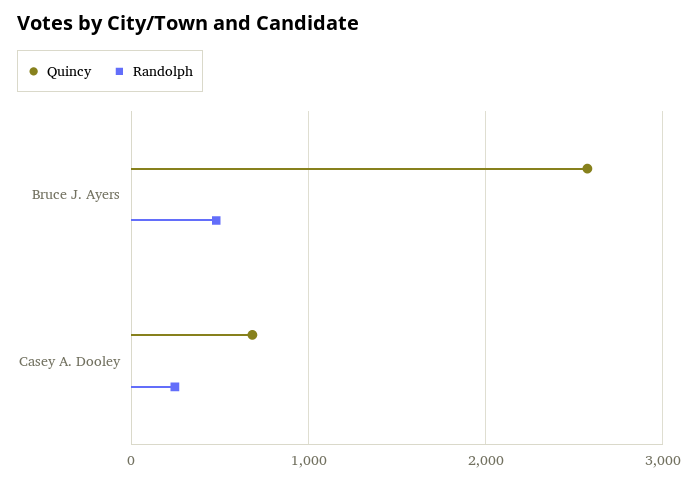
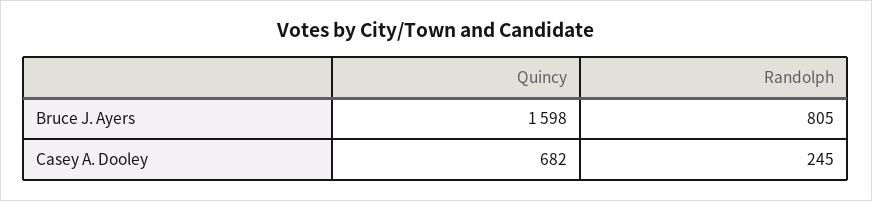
Quincy, Bruce J. Ayers: 2600 -> 1598
Randolph, Bruce J. Ayers: 500 -> 805

